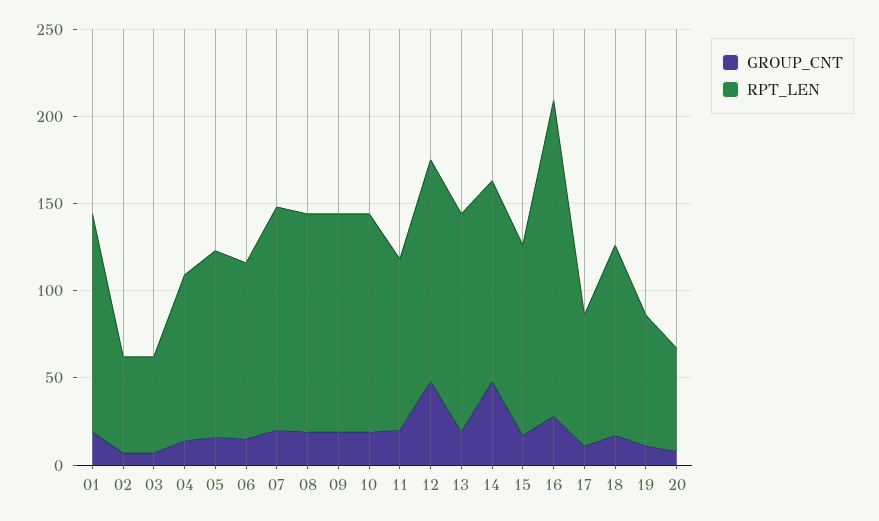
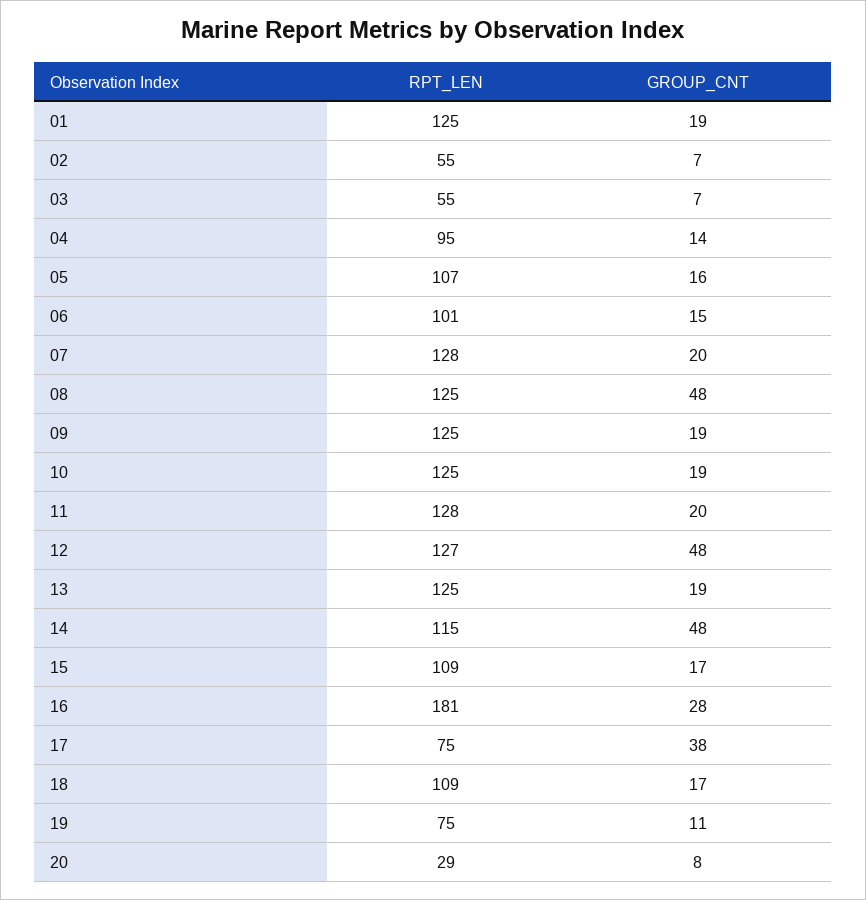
GROUP_CNT, 08: 20 -> 48
RPT_LEN, 11: 100 -> 128
GROUP_CNT, 17: 10 -> 38
RPT_LEN, 20: 60 -> 29

